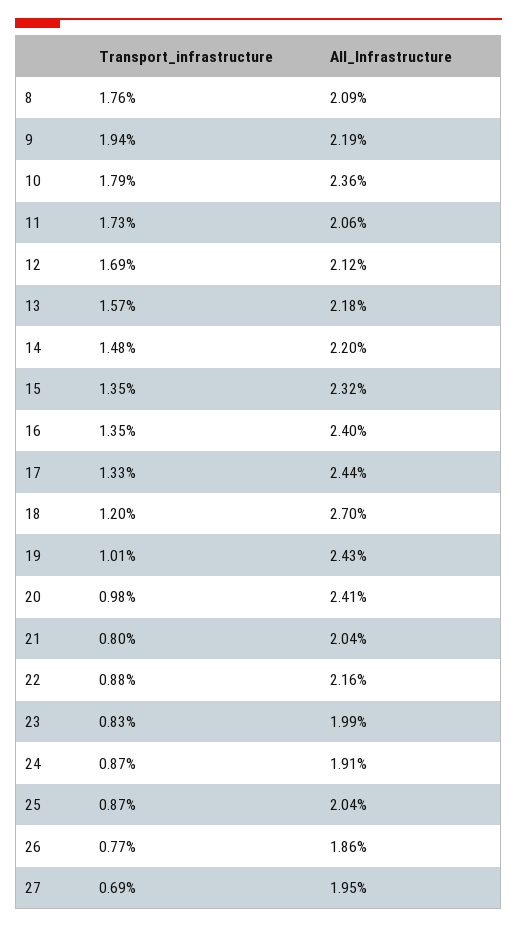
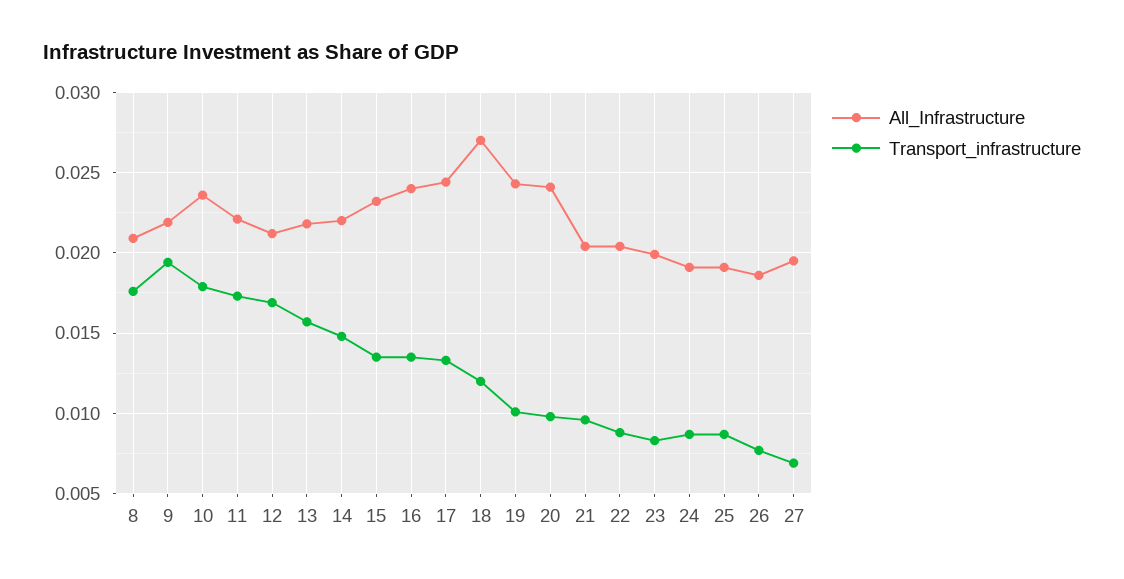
All_Infrastructure, 11: 0.0206 -> 0.022
Transport_infrastructure, 21: 0.008 -> 0.0095
All_Infrastructure, 22: 0.0216 -> 0.0205
All_Infrastructure, 25: 0.0204 -> 0.019

